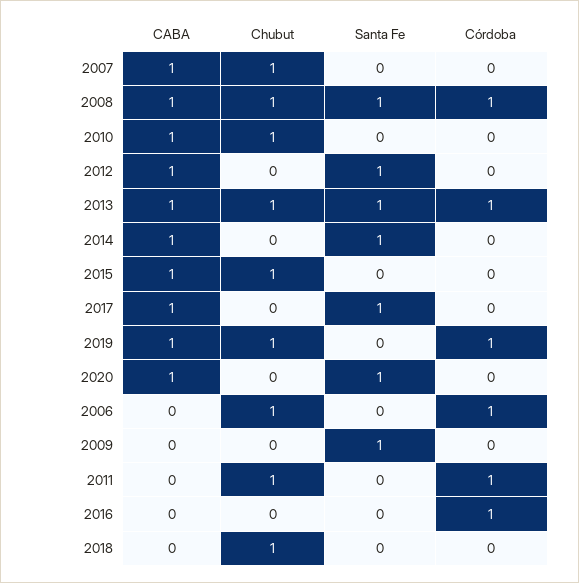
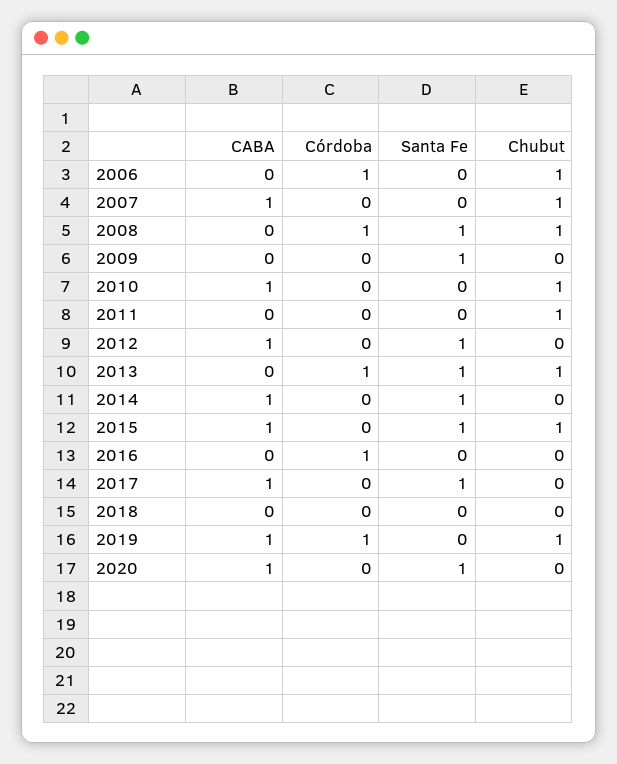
CABA, 2008: 1 -> 0
CABA, 2013: 1 -> 0
Santa Fe, 2015: 0 -> 1
Córdoba, 2011: 1 -> 0
Chubut, 2018: 1 -> 0

